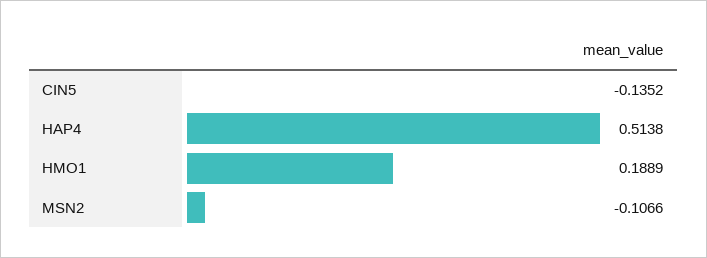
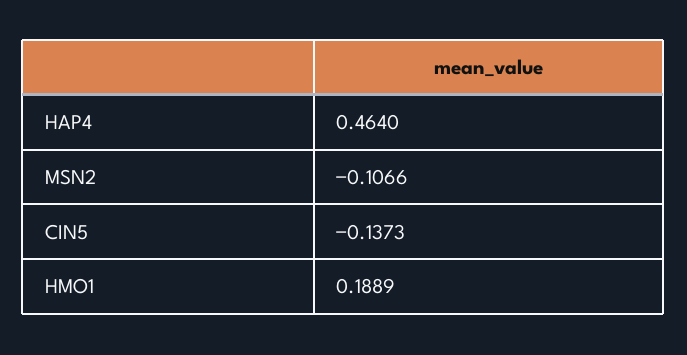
CIN5: -0.1352 -> -0.1373
HAP4: 0.5138 -> 0.464

